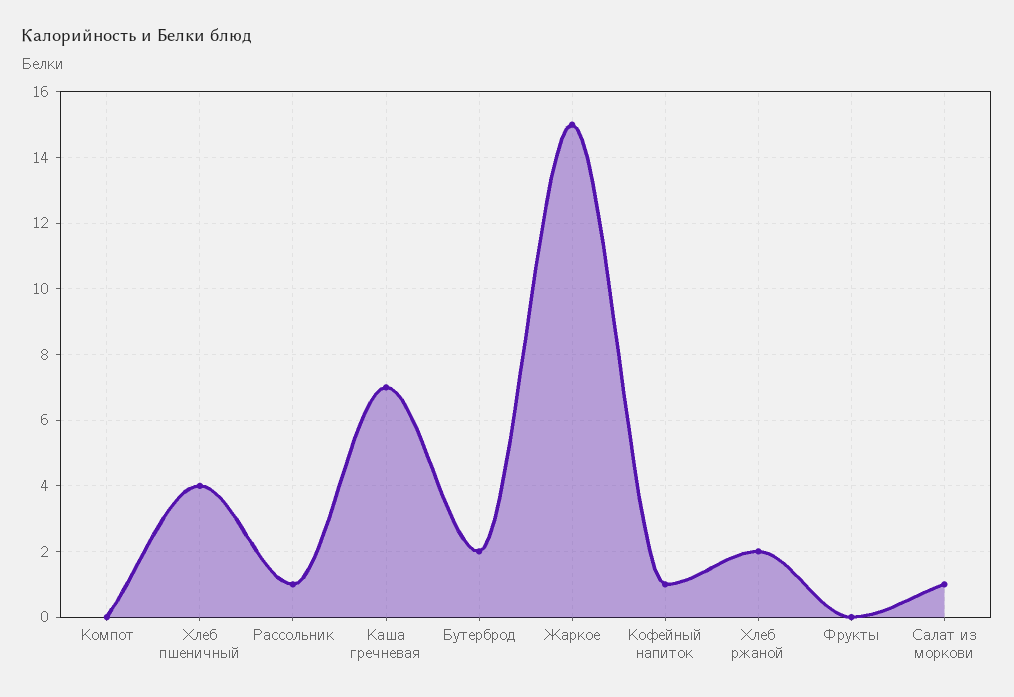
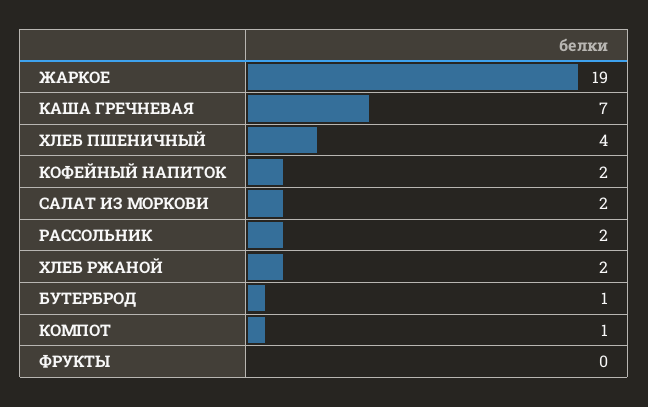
Компот: 0 -> 1
Рассольник: 1 -> 2
Бутерброд: 2 -> 1
Жаркое: 15 -> 19
Кофейный напиток: 1 -> 2
Салат из моркови: 1 -> 2

